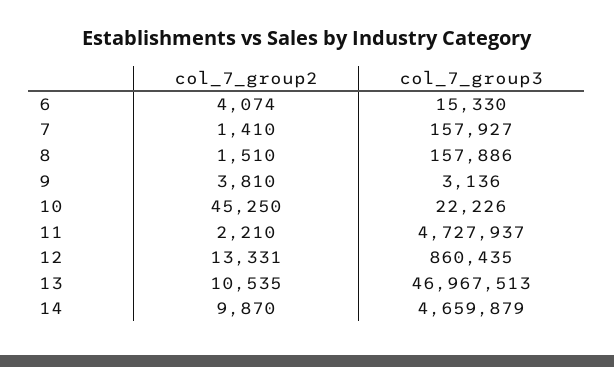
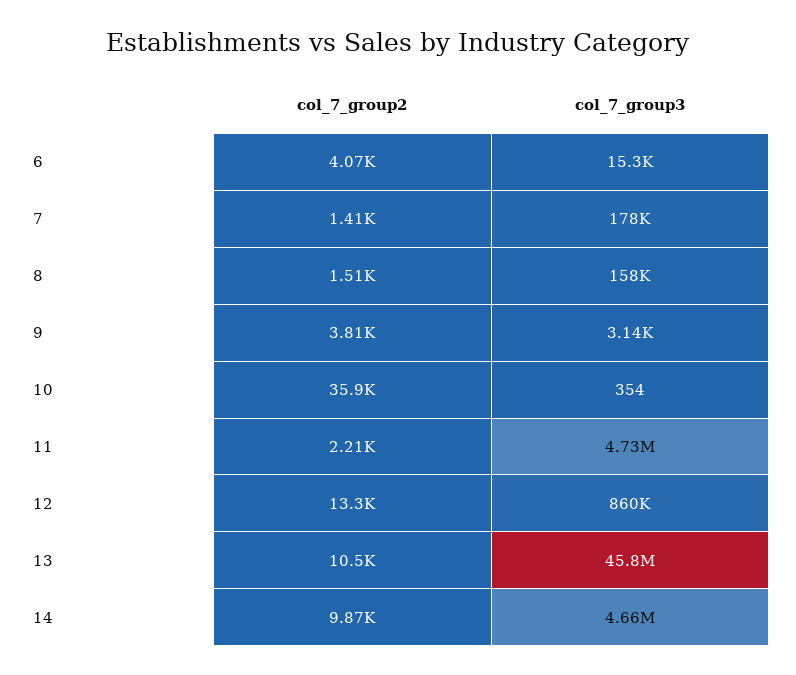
col_7_group3, 7: 157927 -> 178000
col_7_group2, 10: 45250 -> 35900
col_7_group3, 10: 22226 -> 354
col_7_group3, 13: 46967513 -> 45800000

